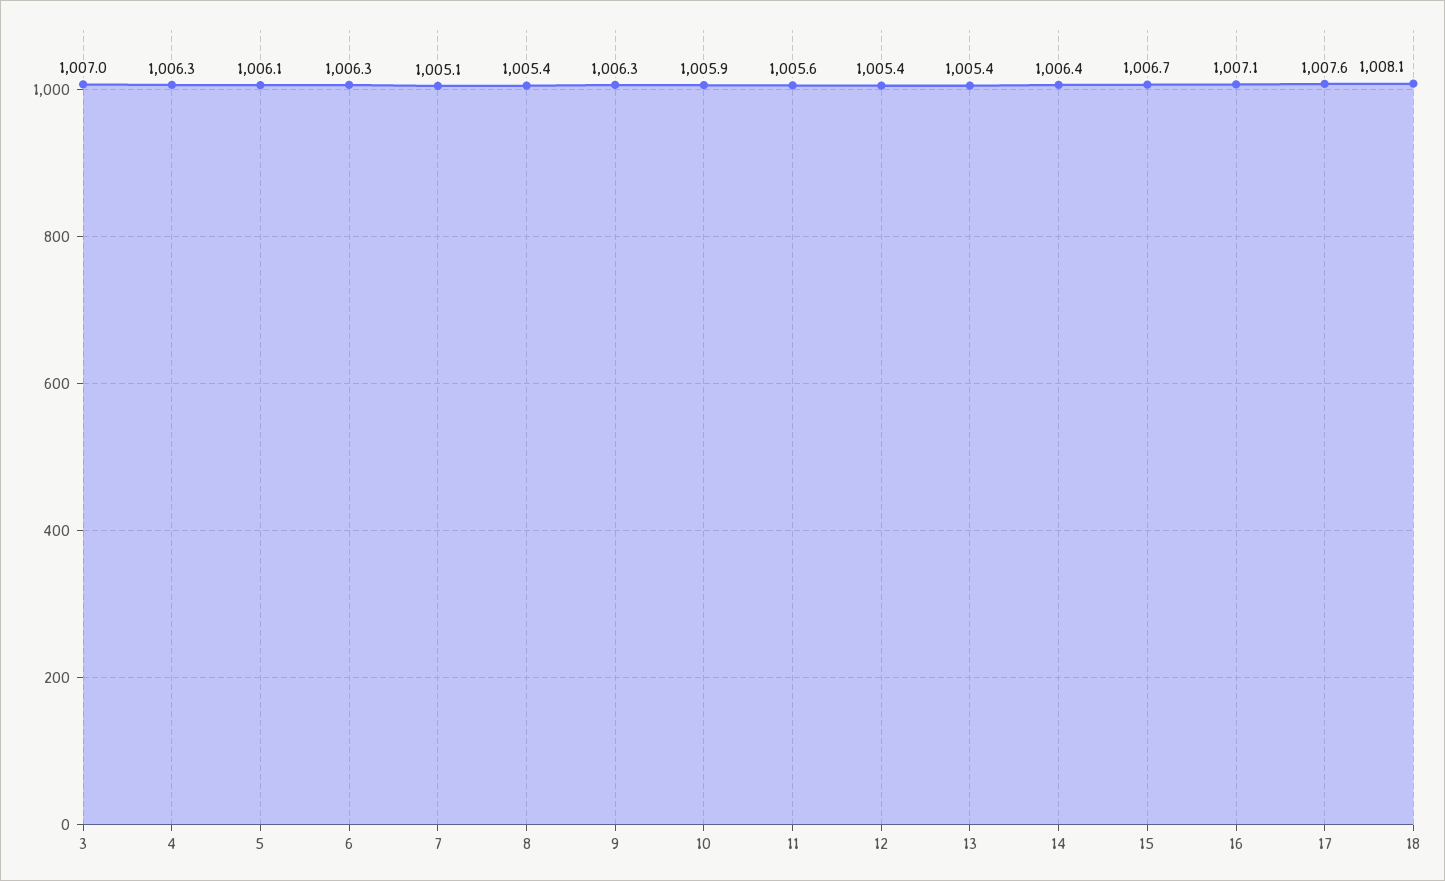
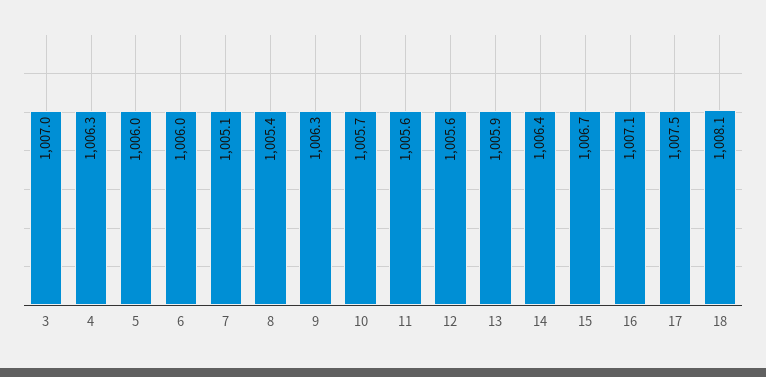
5: 1006.1 -> 1006
6: 1006.3 -> 1006
10: 1005.9 -> 1005.7
12: 1005.4 -> 1005.6
13: 1005.4 -> 1005.9
17: 1007.6 -> 1007.5

